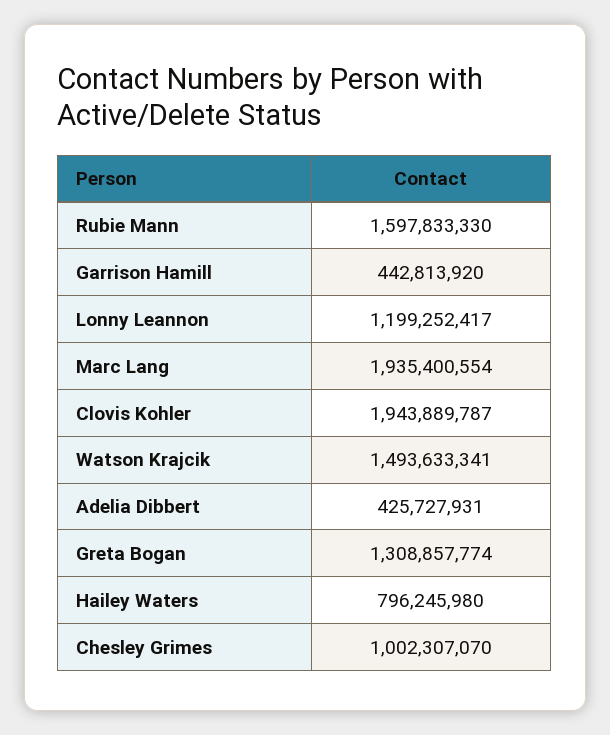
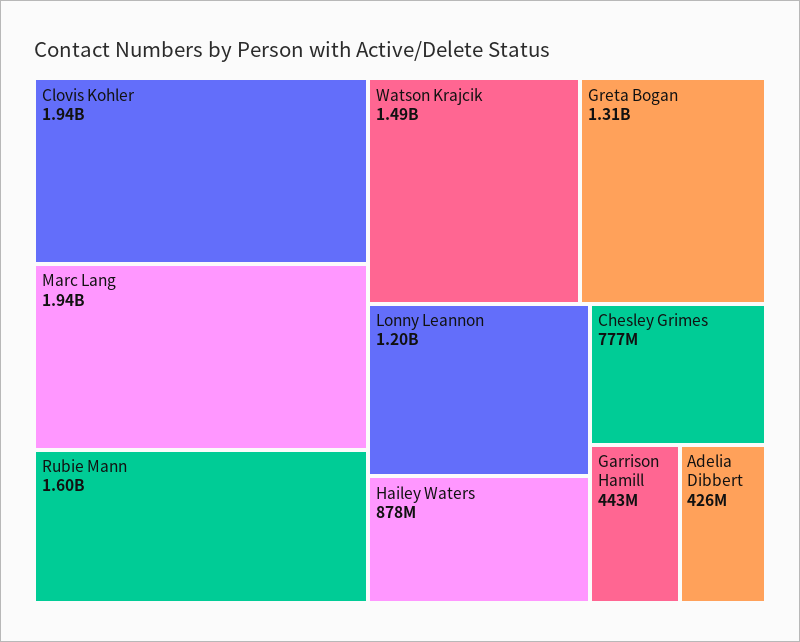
Hailey Waters: 796245980 -> 878000000
Chesley Grimes: 1002307070 -> 777000000

